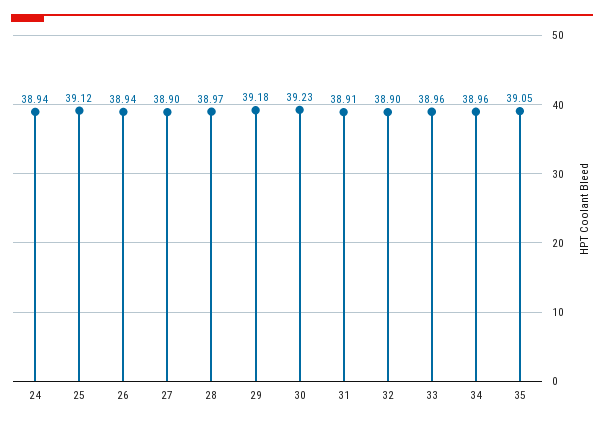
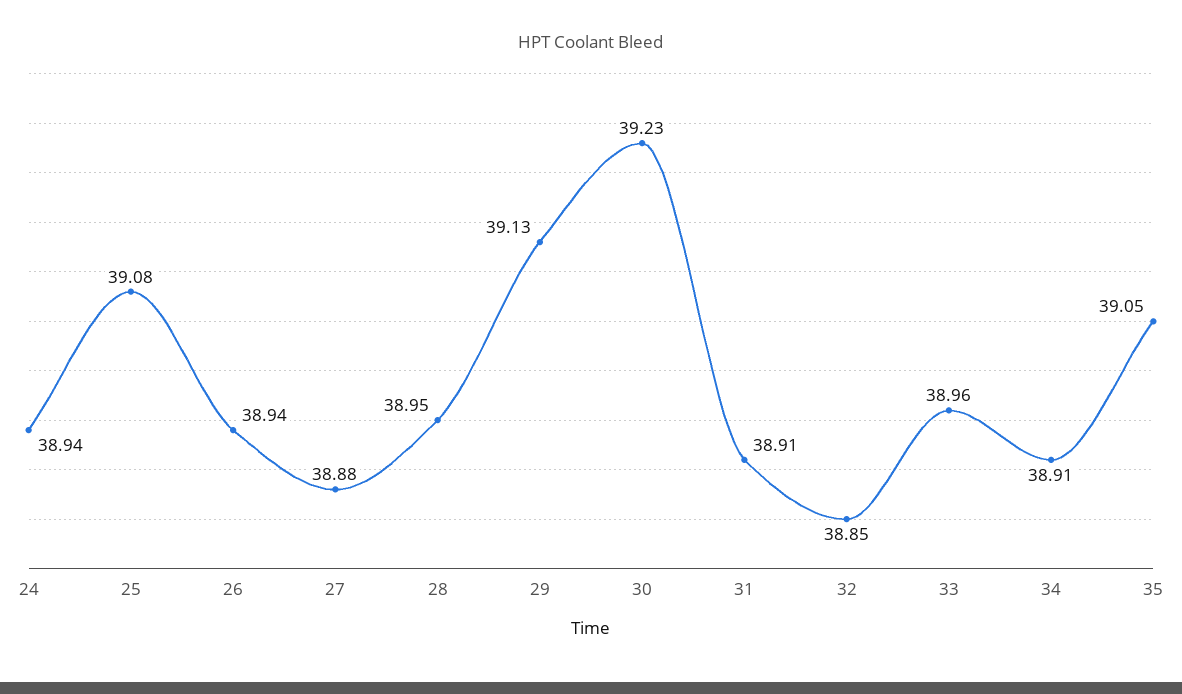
25: 39.12 -> 39.08
27: 38.9 -> 38.88
28: 38.97 -> 38.95
29: 39.18 -> 39.13
32: 38.9 -> 38.85
34: 38.96 -> 38.91

